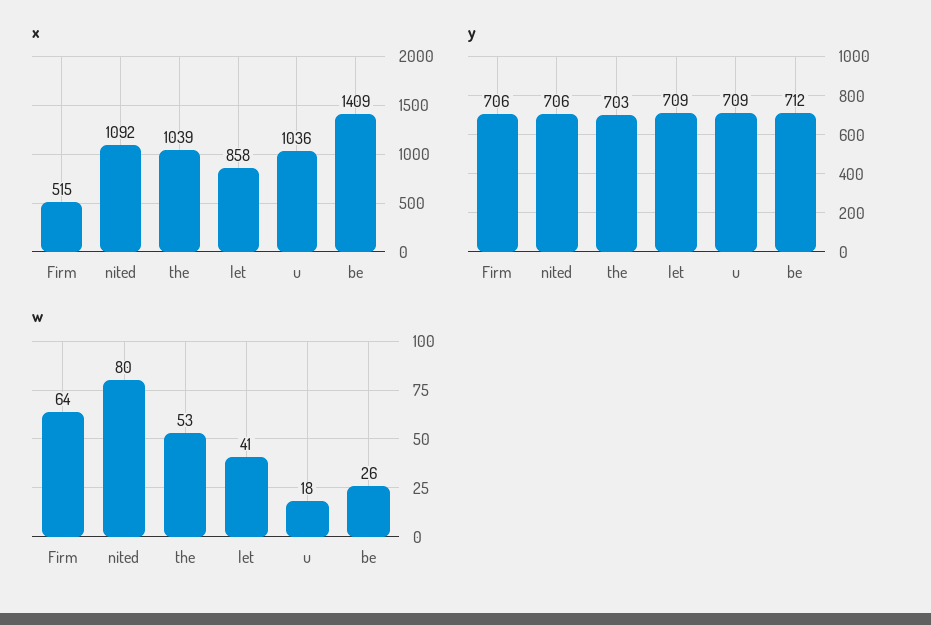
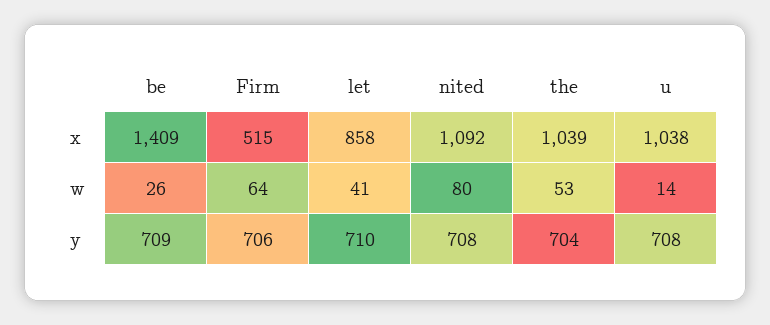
x, u: 1036 -> 1038
y, nited: 706 -> 708
y, the: 703 -> 704
y, let: 709 -> 710
y, u: 709 -> 708
y, be: 712 -> 709
w, u: 18 -> 14

